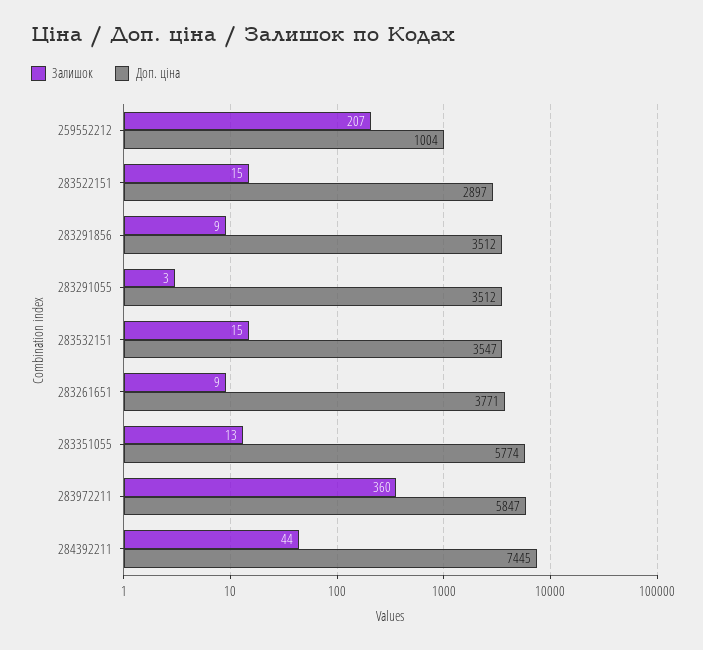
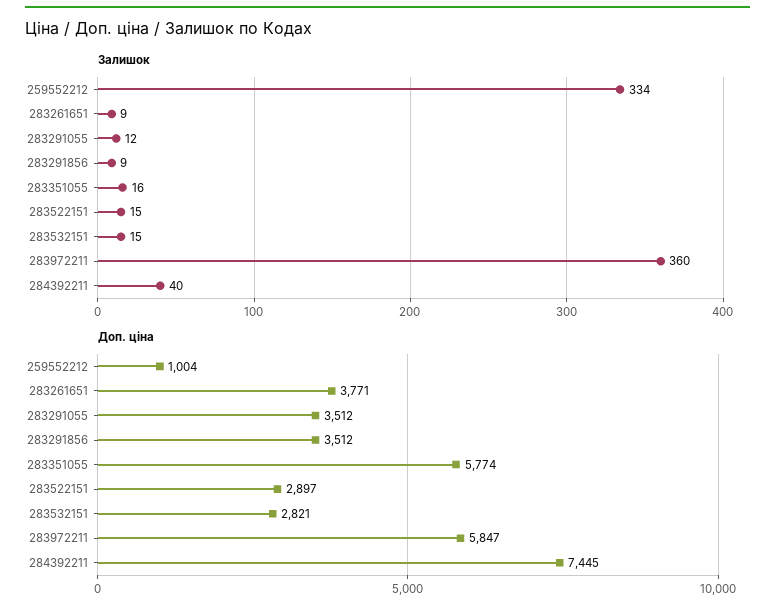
Залишок, 259552212: 207 -> 334
Залишок, 283291055: 3 -> 12
Доп. ціна, 283532151: 3547 -> 2821
Залишок, 283351055: 13 -> 16
Залишок, 284392211: 44 -> 40

